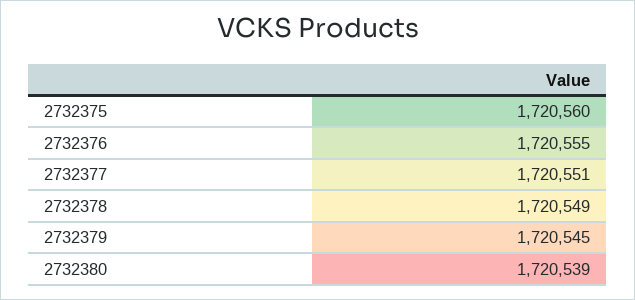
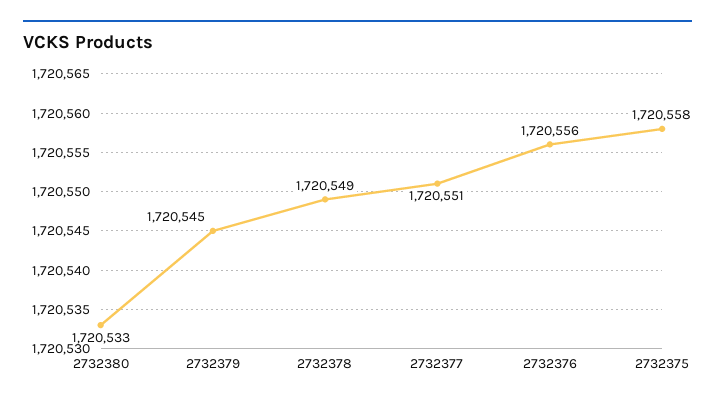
2732375: 1720560 -> 1720558
2732376: 1720555 -> 1720556
2732380: 1720539 -> 1720533

